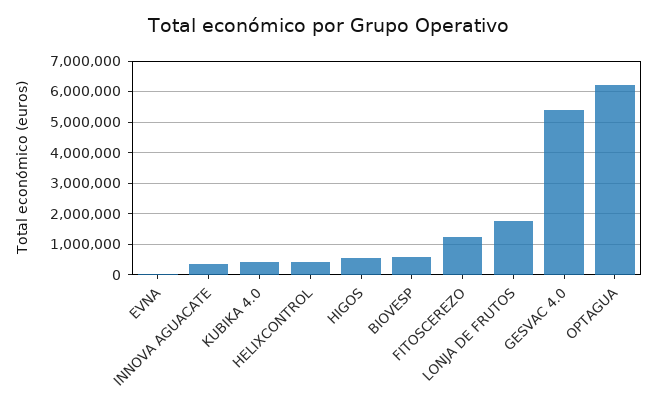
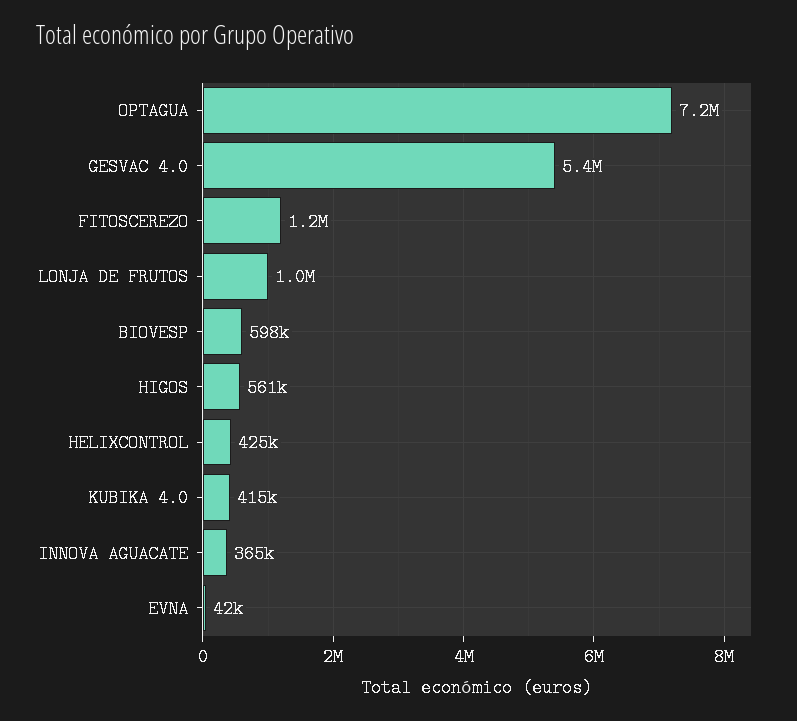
LONJA DE FRUTOS: 1800000 -> 1000000
OPTAGUA: 6200000 -> 7200000

